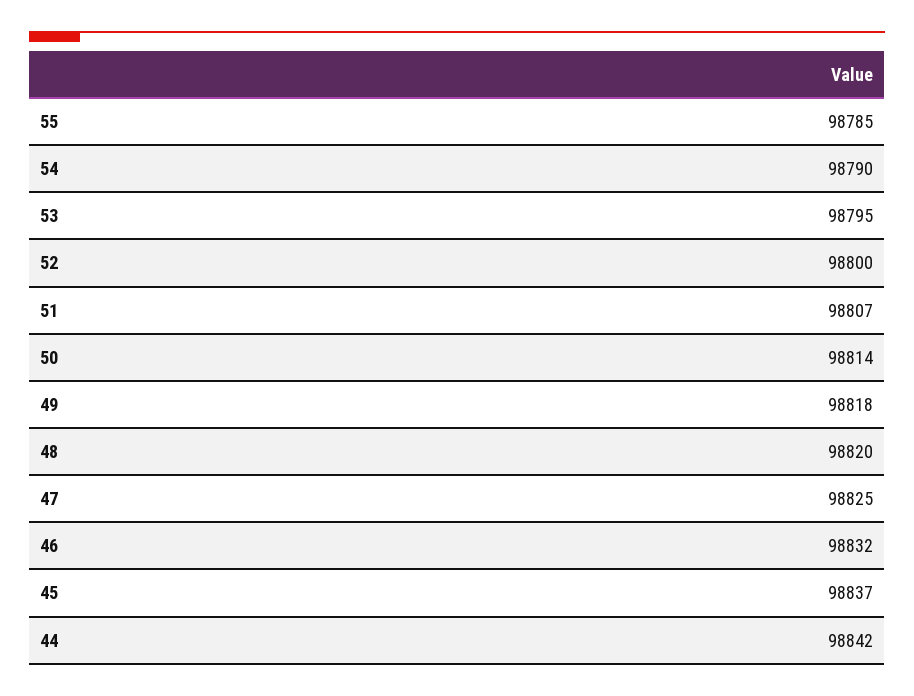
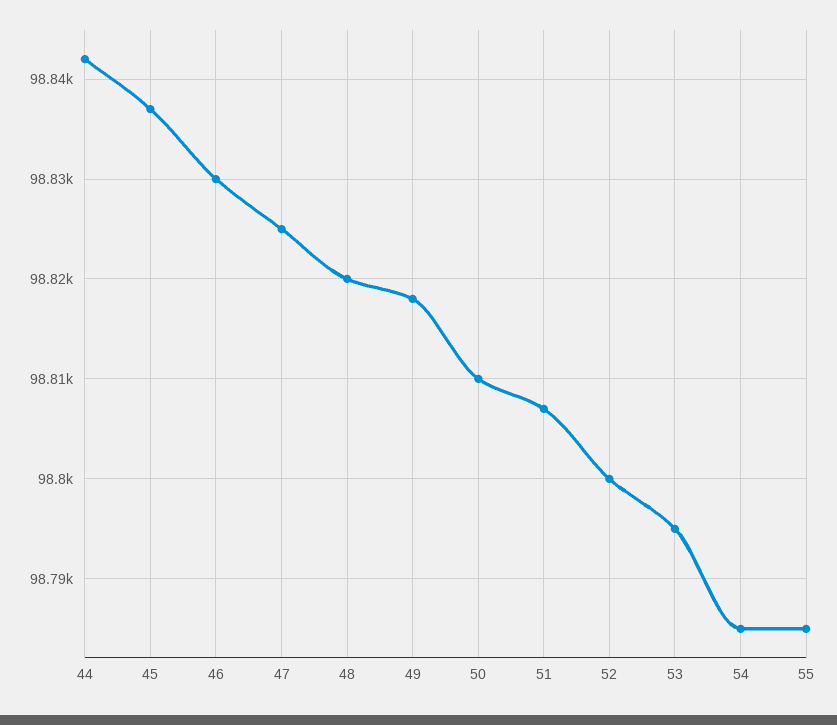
54: 98790 -> 98785
50: 98814 -> 98810
46: 98832 -> 98830

